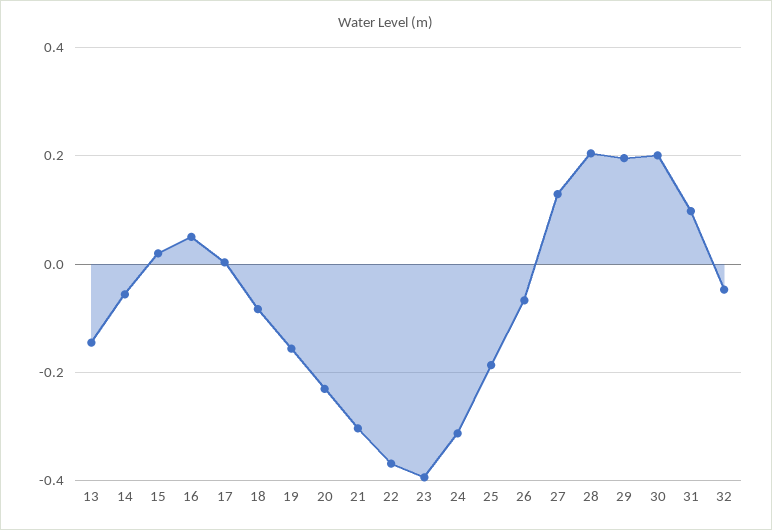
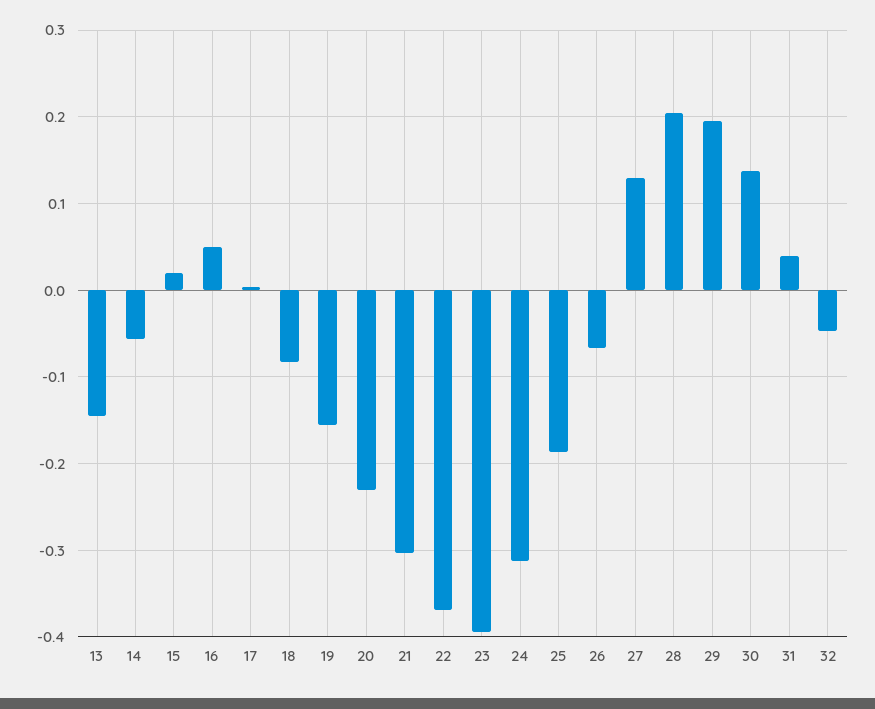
30: 0.2 -> 0.14
31: 0.1 -> 0.04

